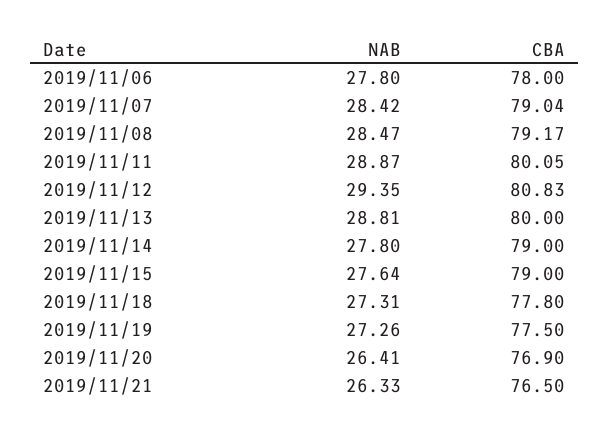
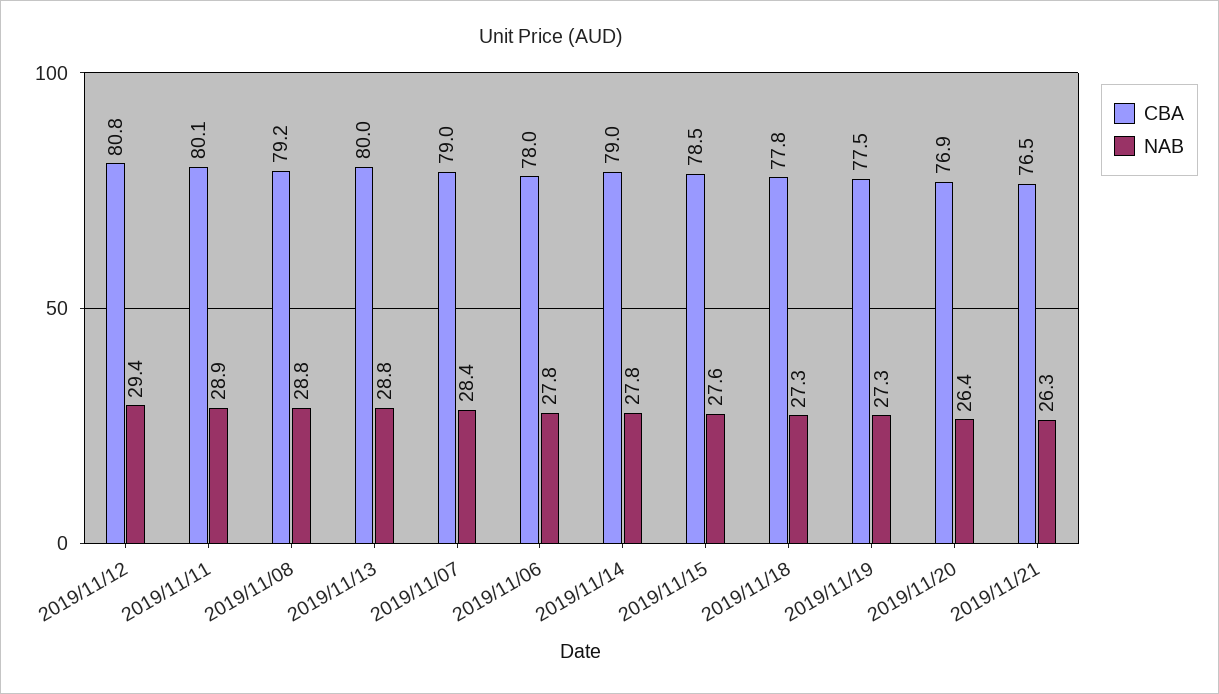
NAB, 2019/11/08: 28.47 -> 28.8
CBA, 2019/11/15: 79 -> 78.5

